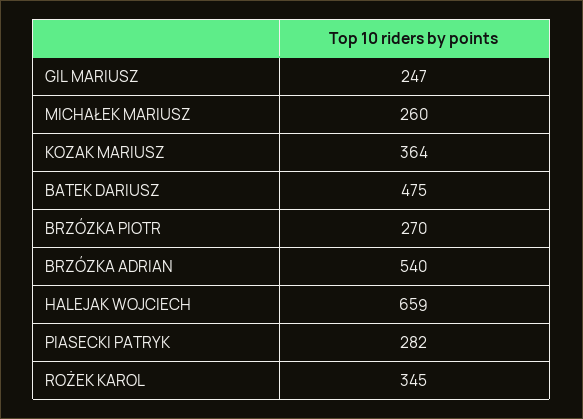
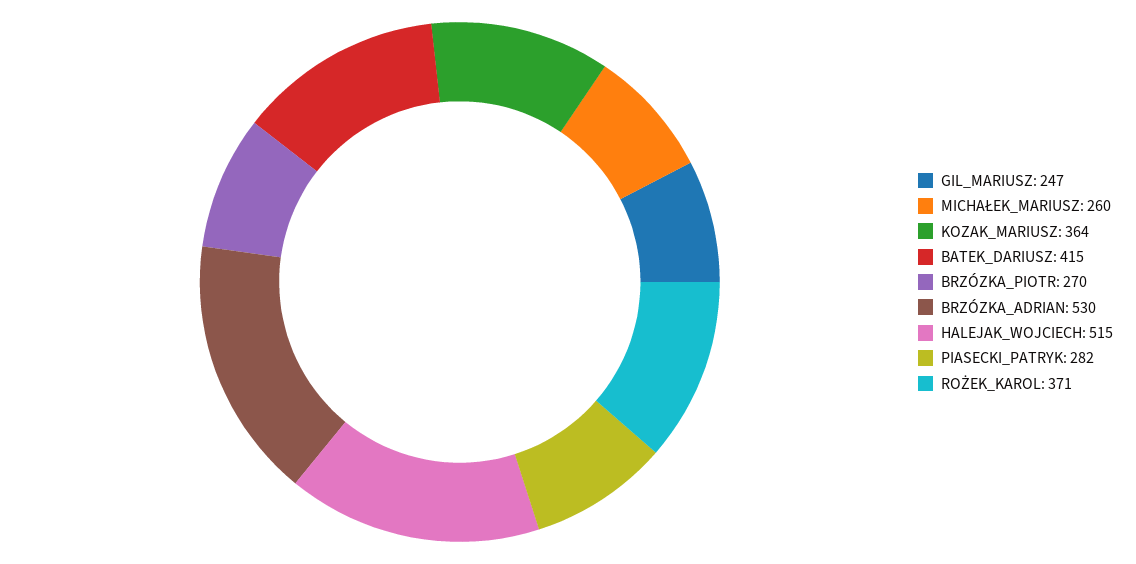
BATEK DARIUSZ: 475 -> 415
BRZÓZKA ADRIAN: 540 -> 530
HALEJAK WOJCIECH: 659 -> 515
ROŻEK KAROL: 345 -> 371

